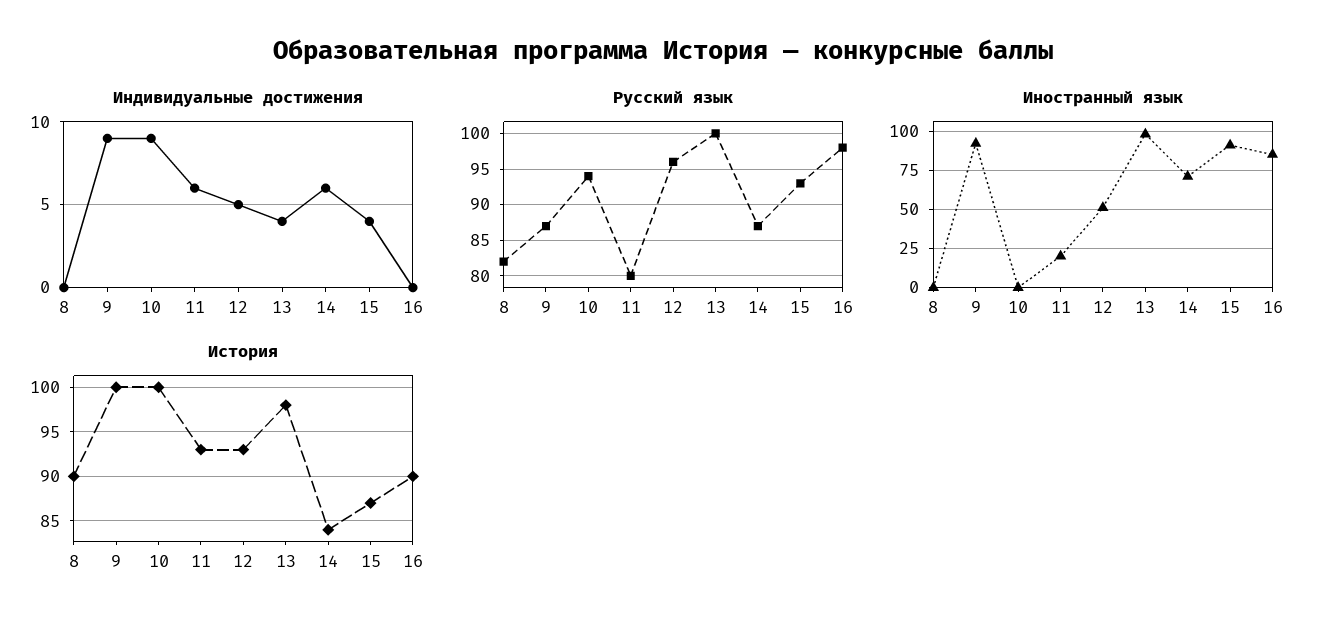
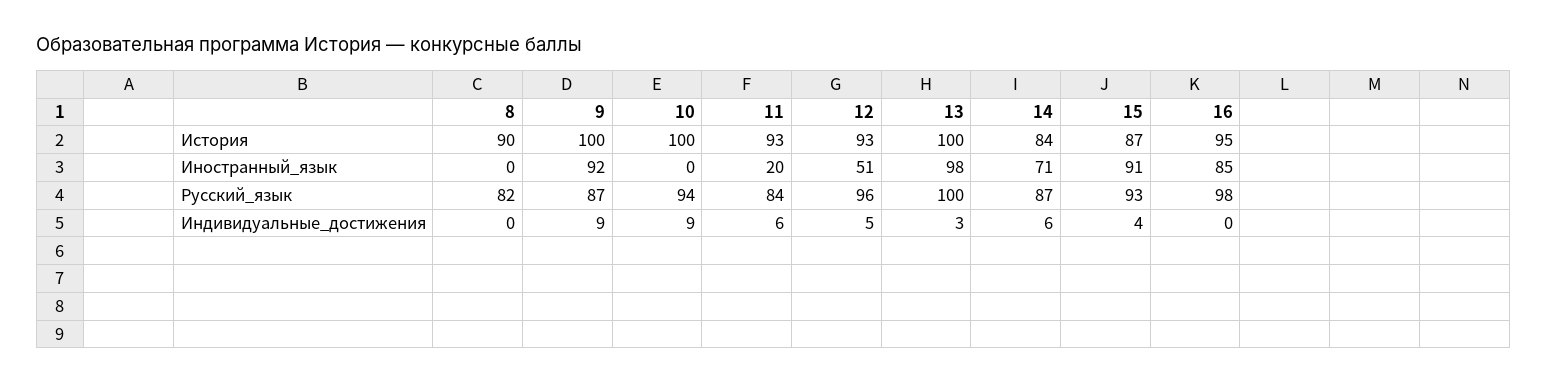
Индивидуальные достижения, 13: 4 -> 3
Русский язык, 11: 80 -> 84
История, 13: 98 -> 100
История, 16: 90 -> 95

